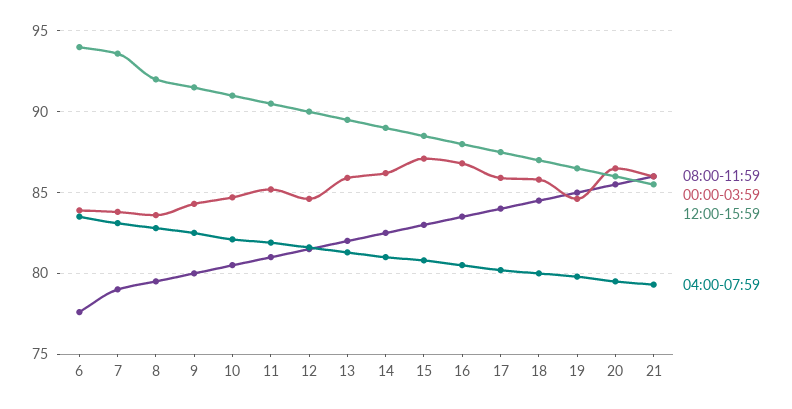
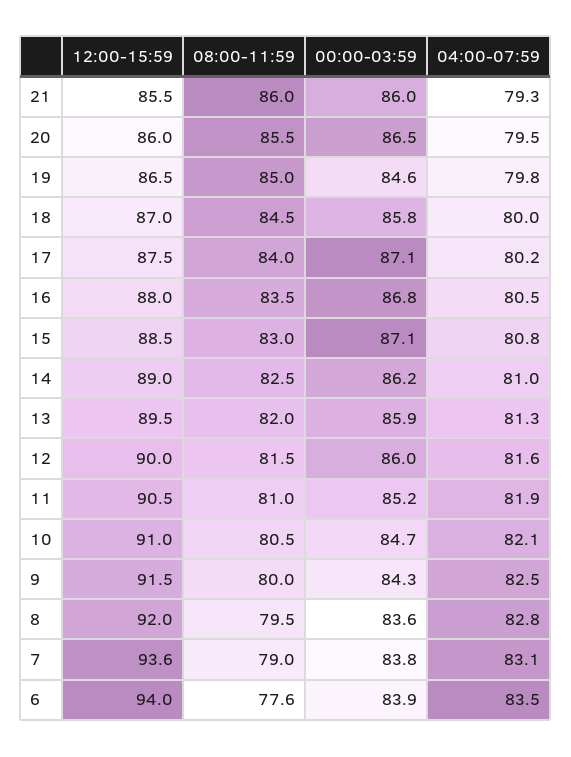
00:00-03:59, 12: 84.5 -> 86
00:00-03:59, 17: 86 -> 87.1

